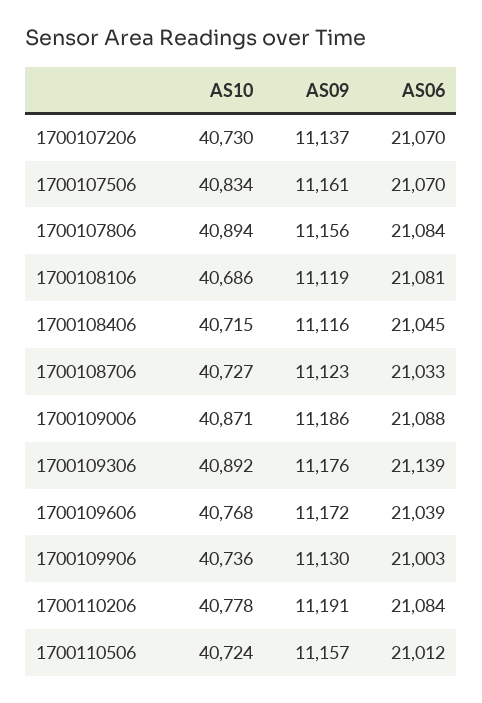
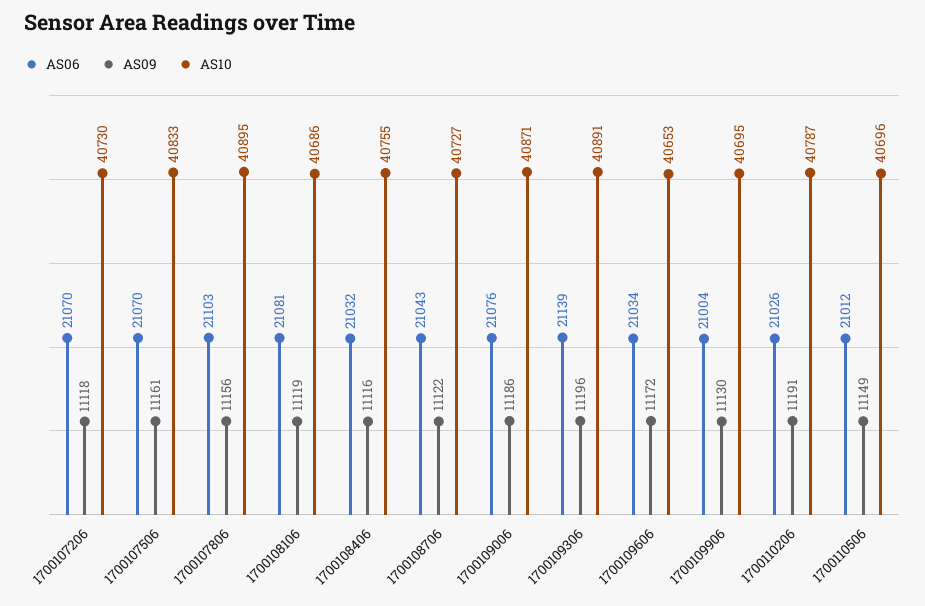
AS09, 1700107206: 11137 -> 11118
AS10, 1700107506: 40834 -> 40833
AS10, 1700107806: 40894 -> 40895
AS06, 1700107806: 21084 -> 21103
AS10, 1700108406: 40715 -> 40755
AS06, 1700108406: 21045 -> 21032
AS09, 1700108706: 11123 -> 11122
AS06, 1700108706: 21033 -> 21043
AS06, 1700109006: 21088 -> 21076
AS10, 1700109306: 40892 -> 40891
AS09, 1700109306: 11176 -> 11196
AS10, 1700109606: 40768 -> 40653
AS06, 1700109606: 21039 -> 21034
AS10, 1700109906: 40736 -> 40695
AS06, 1700109906: 21003 -> 21004
AS10, 1700110206: 40778 -> 40787
AS06, 1700110206: 21084 -> 21026
AS10, 1700110506: 40724 -> 40696
AS09, 1700110506: 11157 -> 11149

